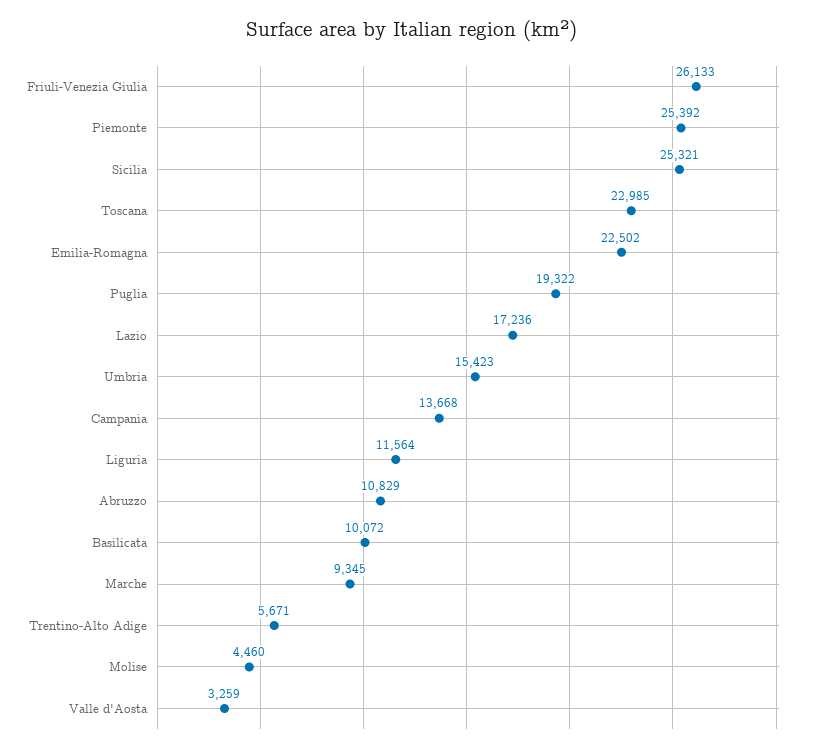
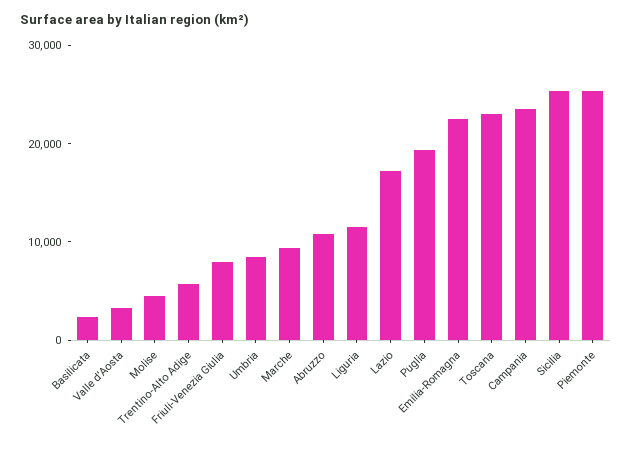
Friuli-Venezia Giulia: 26133 -> 8000
Umbria: 15423 -> 8000
Campania: 13668 -> 24000
Basilicata: 10072 -> 2000

